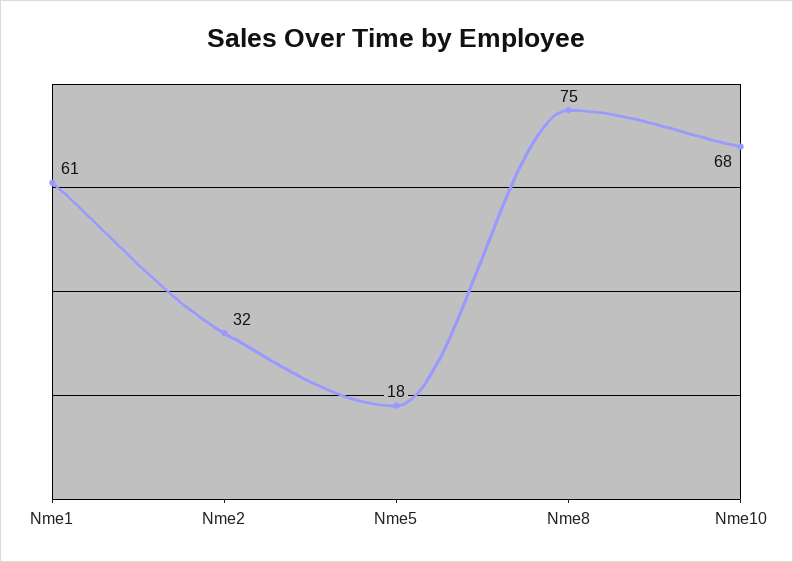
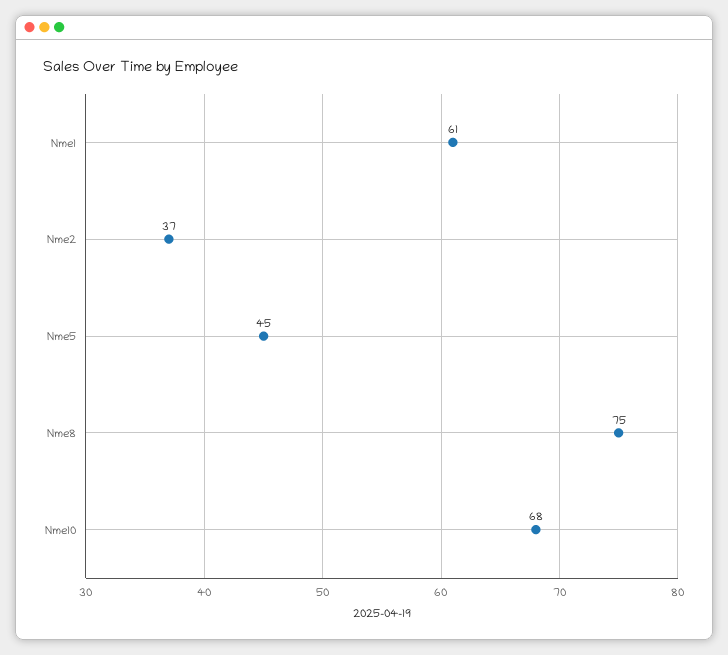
Nme2: 32 -> 37
Nme5: 18 -> 45

